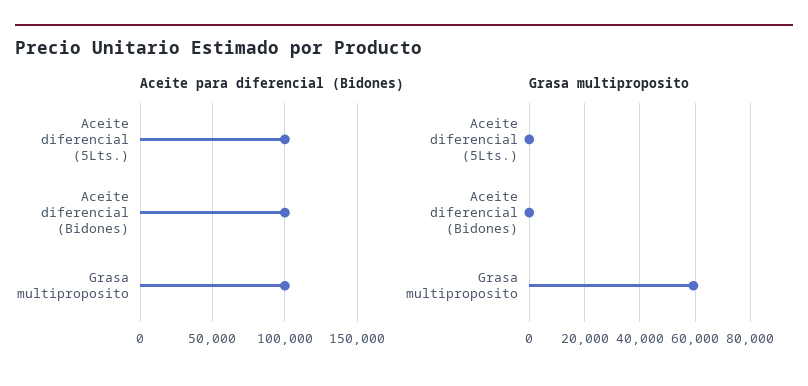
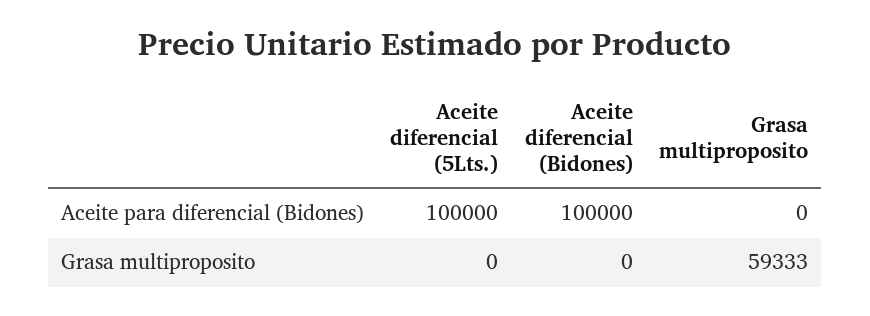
Aceite para diferencial (Bidones), Grasa multiproposito: 100000 -> 0

